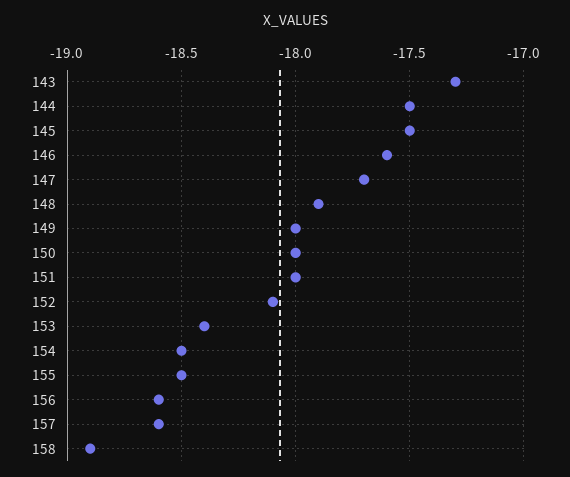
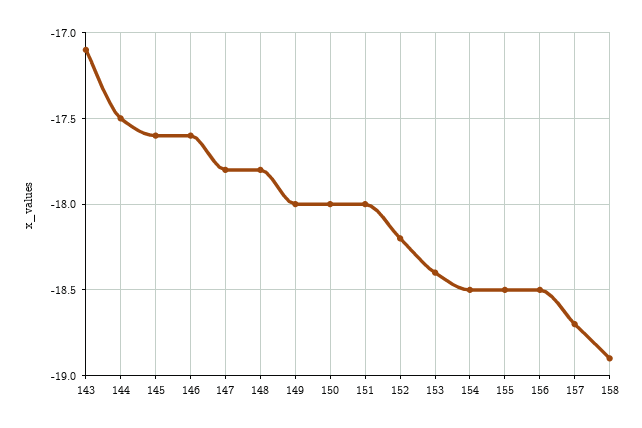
143: -17.3 -> -17.1
145: -17.5 -> -17.6
147: -17.7 -> -17.8
148: -17.9 -> -17.8
152: -18.1 -> -18.2
156: -18.6 -> -18.5
157: -18.6 -> -18.7

